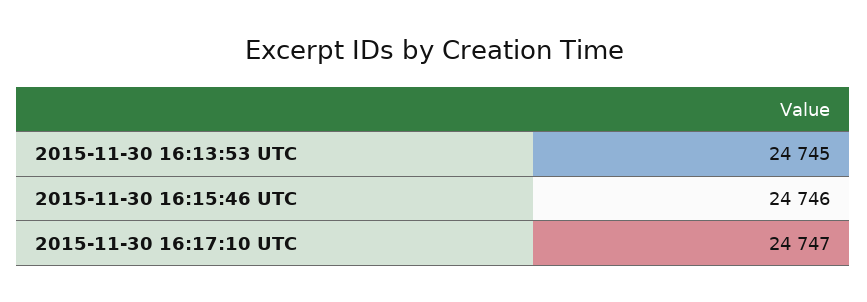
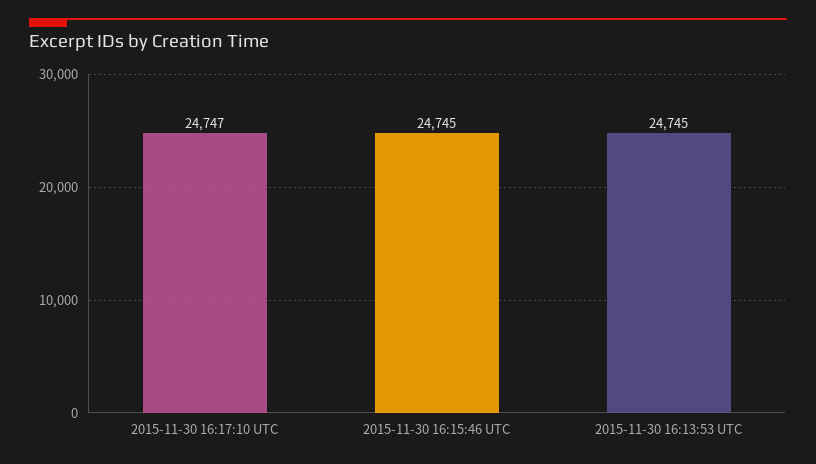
2015-11-30 16:15:46 UTC: 24746 -> 24745

